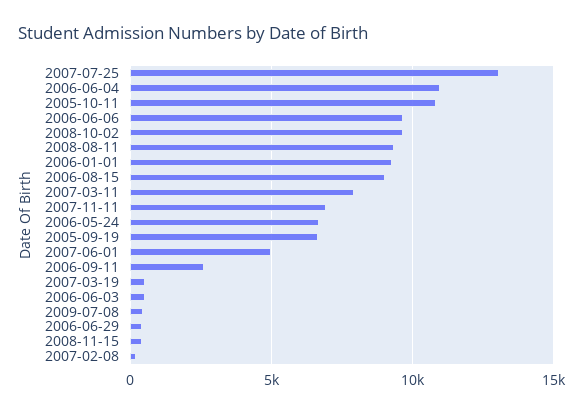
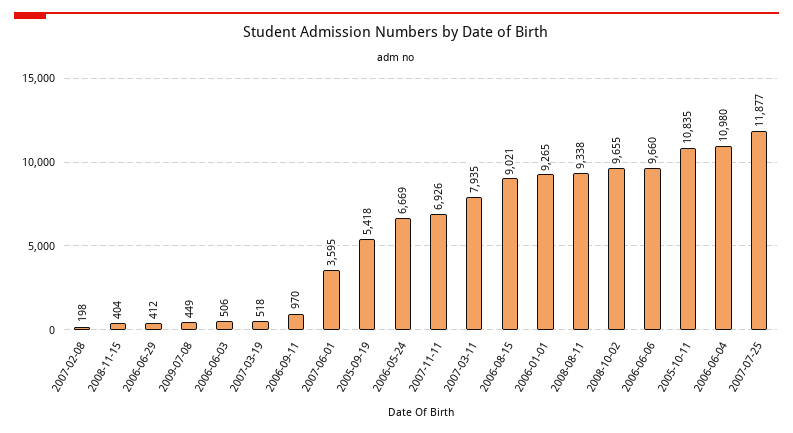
2007-07-25: 13000 -> 11877
2005-09-19: 6500 -> 5418
2007-06-01: 5000 -> 3595
2006-09-11: 2500 -> 970

